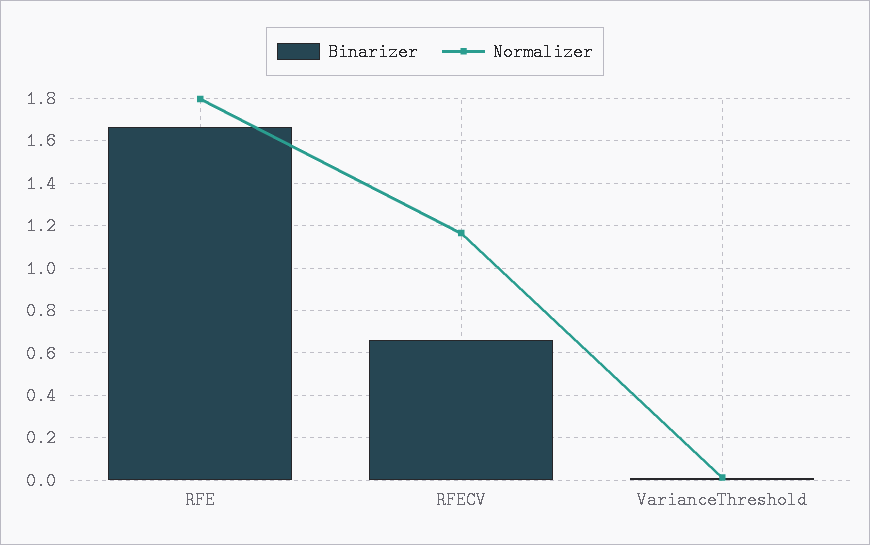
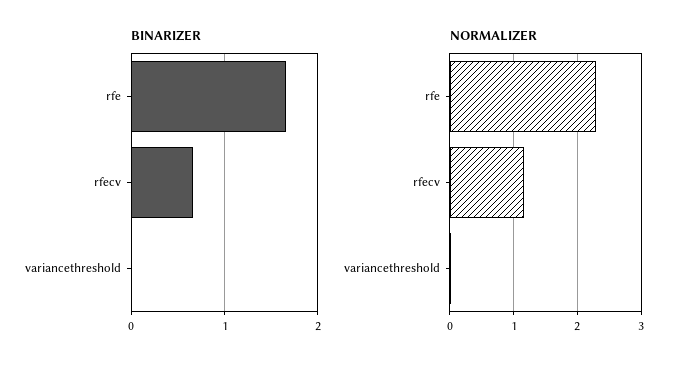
Normalizer, RFE: 1.8 -> 2.3

